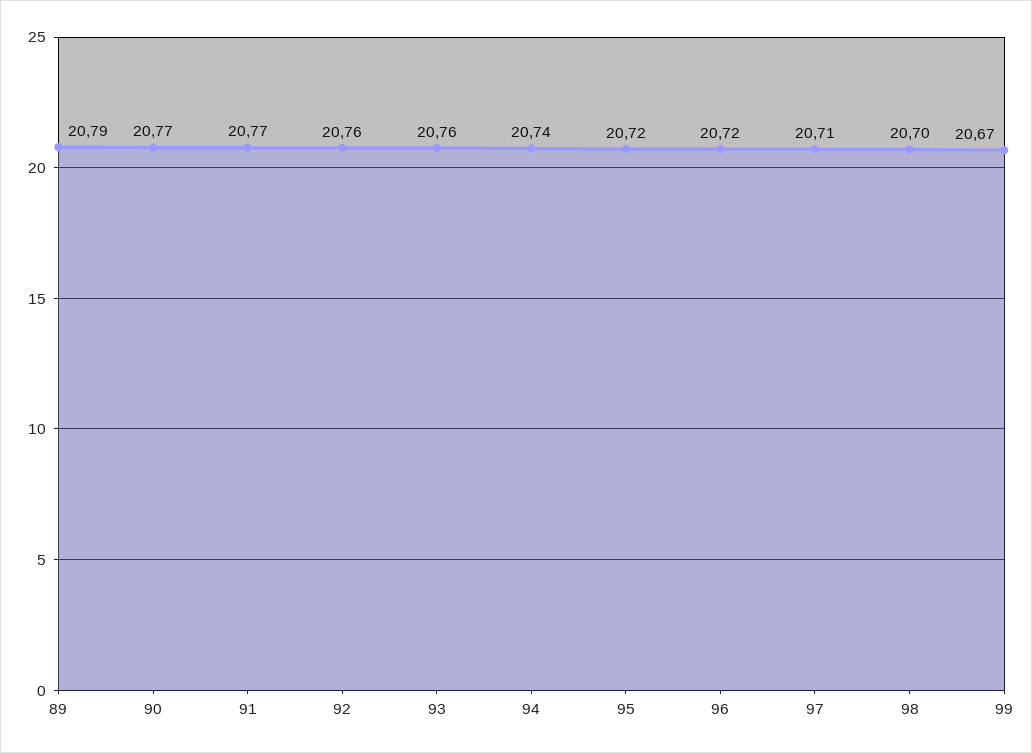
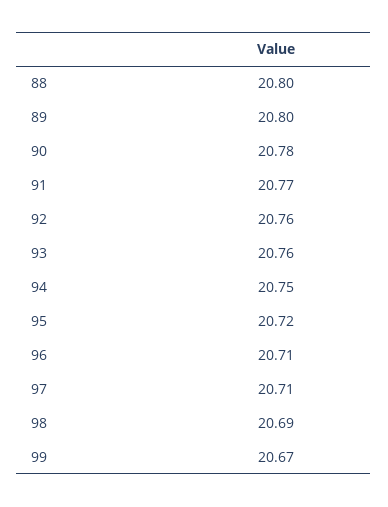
89: 20.79 -> 20.8
90: 20.77 -> 20.78
94: 20.74 -> 20.75
96: 20.72 -> 20.71
98: 20.7 -> 20.69
88: none -> 20.8

